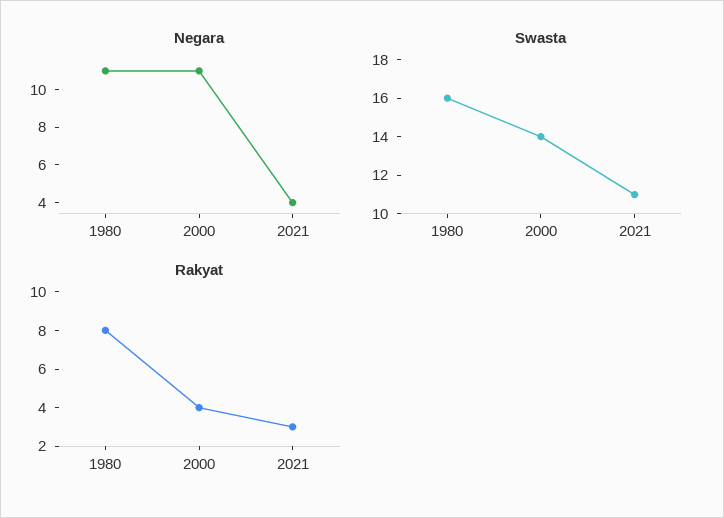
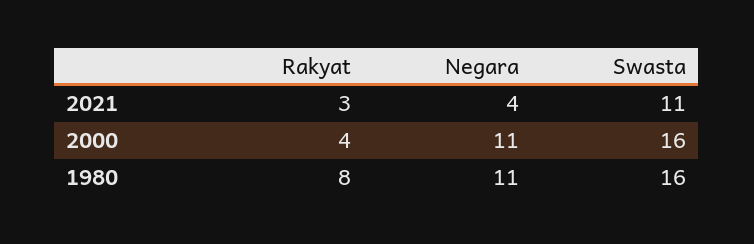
Swasta, 2000: 14 -> 16

